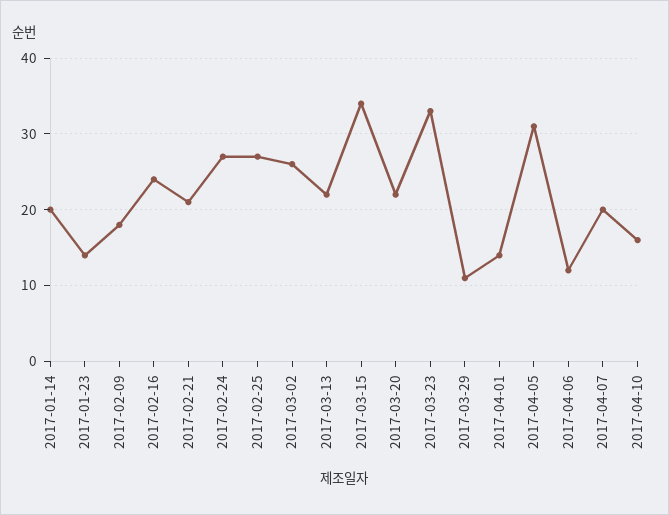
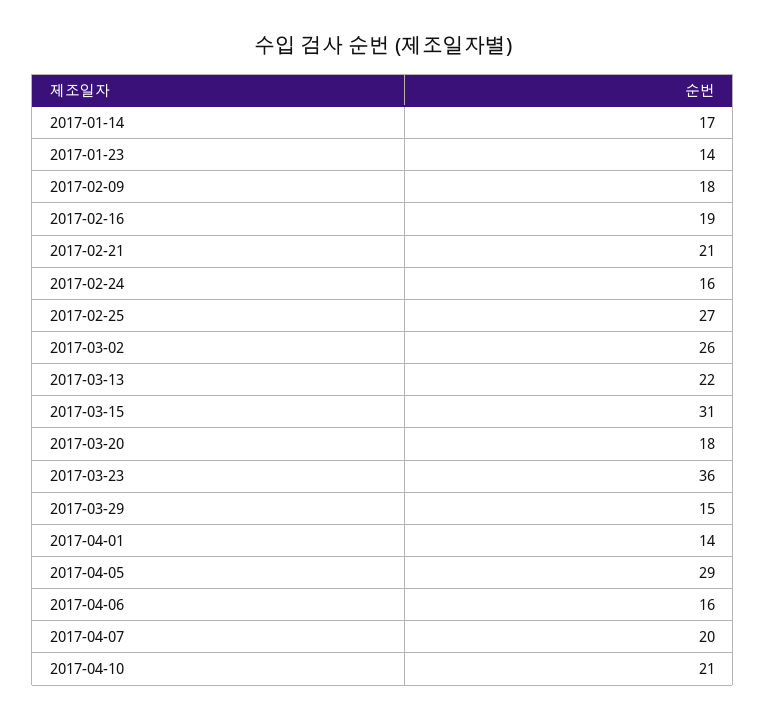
2017-01-14: 20 -> 17
2017-02-16: 24 -> 19
2017-02-24: 27 -> 16
2017-03-15: 34 -> 31
2017-03-20: 22 -> 18
2017-03-23: 33 -> 36
2017-03-29: 11 -> 15
2017-04-05: 31 -> 29
2017-04-06: 12 -> 16
2017-04-10: 16 -> 21

